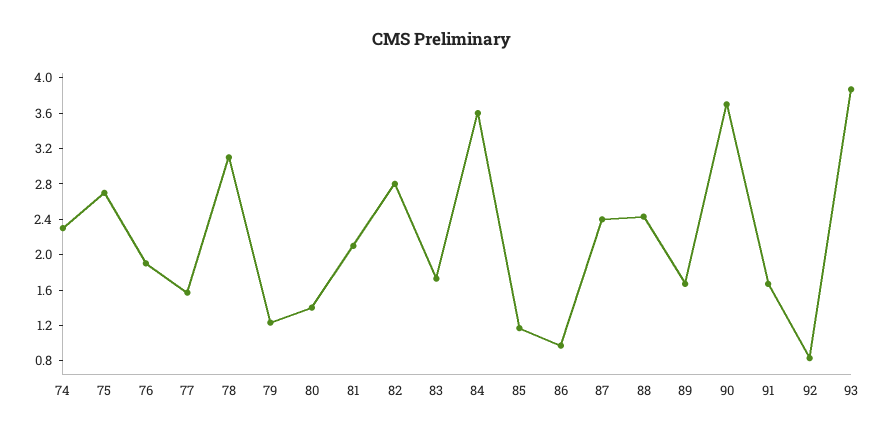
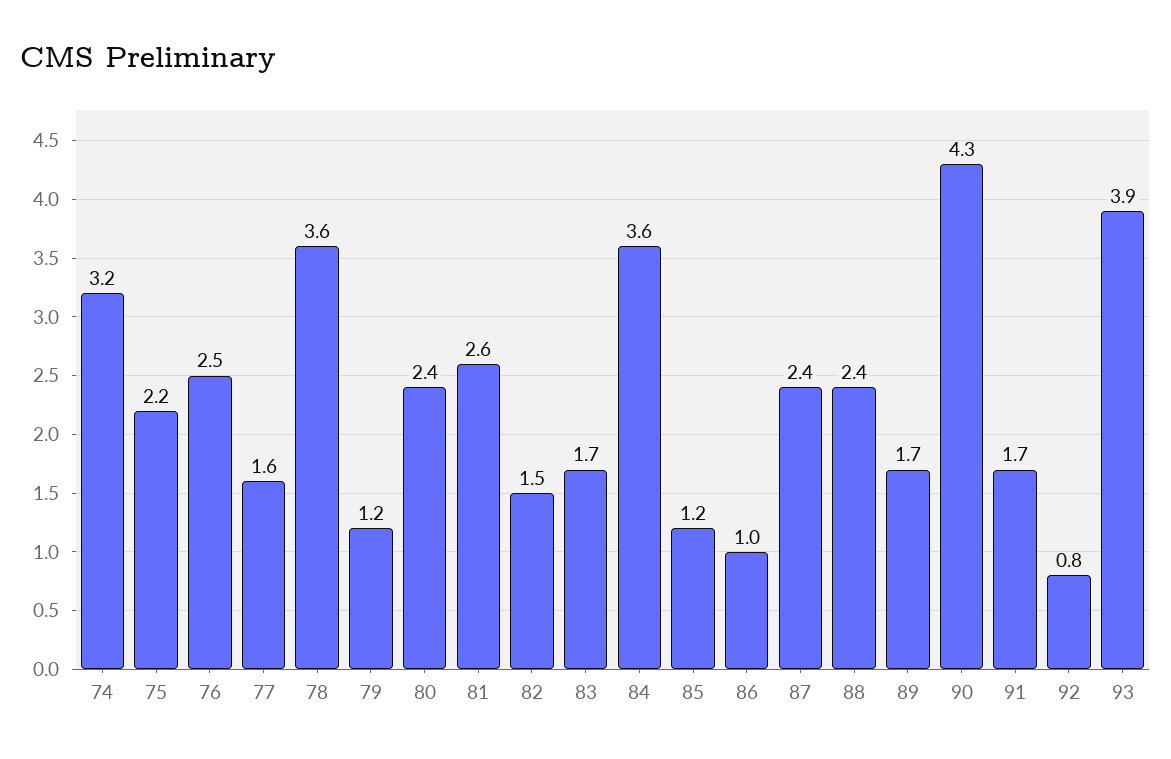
74: 2.3 -> 3.2
75: 2.7 -> 2.2
76: 1.9 -> 2.5
78: 3.1 -> 3.6
80: 1.4 -> 2.4
81: 2.1 -> 2.6
82: 2.8 -> 1.5
90: 3.7 -> 4.3

